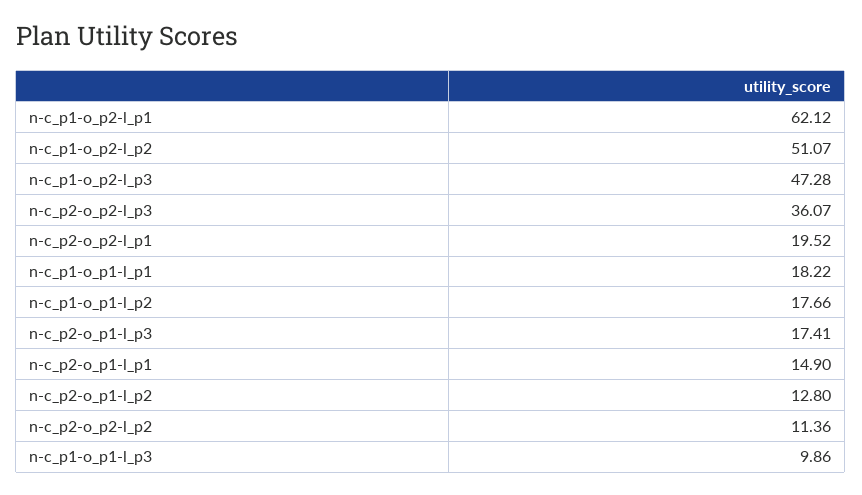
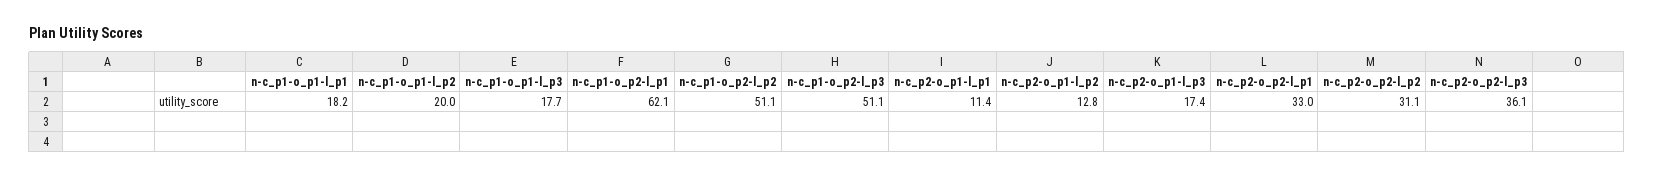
n-c_p1-o_p2-l_p3: 47.28 -> 51.1
n-c_p2-o_p2-l_p1: 19.52 -> 33
n-c_p1-o_p1-l_p2: 17.66 -> 20
n-c_p2-o_p1-l_p1: 14.9 -> 11.4
n-c_p2-o_p2-l_p2: 11.36 -> 31.1
n-c_p1-o_p1-l_p3: 9.86 -> 17.7

